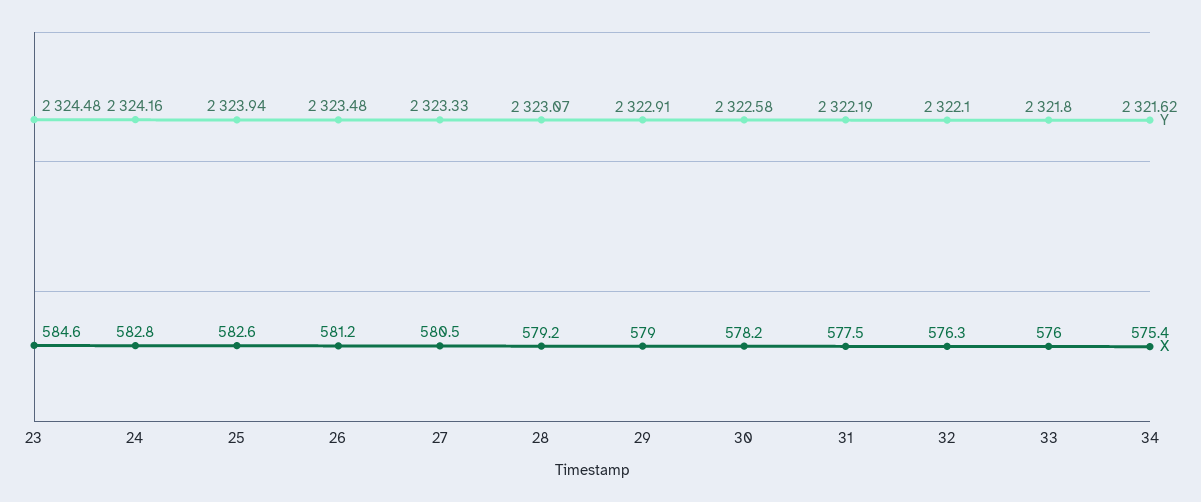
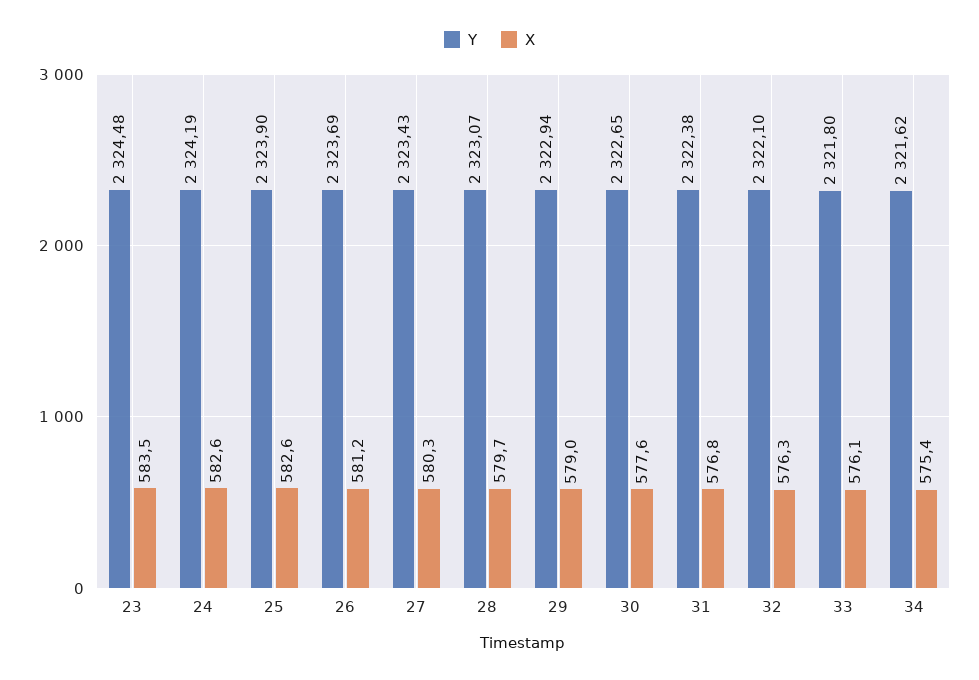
X, 23: 584.6 -> 583.5
Y, 24: 2324.16 -> 2324.19
X, 24: 582.8 -> 582.6
Y, 25: 2323.94 -> 2323.9
Y, 26: 2323.48 -> 2323.69
Y, 27: 2323.33 -> 2323.43
X, 27: 580.5 -> 580.3
X, 28: 579.2 -> 579.7
Y, 29: 2322.91 -> 2322.94
Y, 30: 2322.58 -> 2322.65
X, 30: 578.2 -> 577.6
Y, 31: 2322.19 -> 2322.38
X, 31: 577.5 -> 576.8
X, 33: 576 -> 576.1

